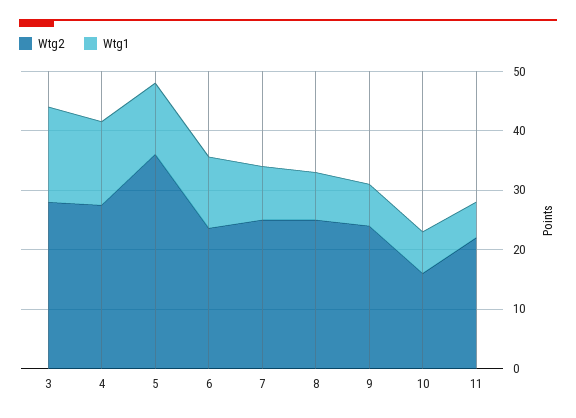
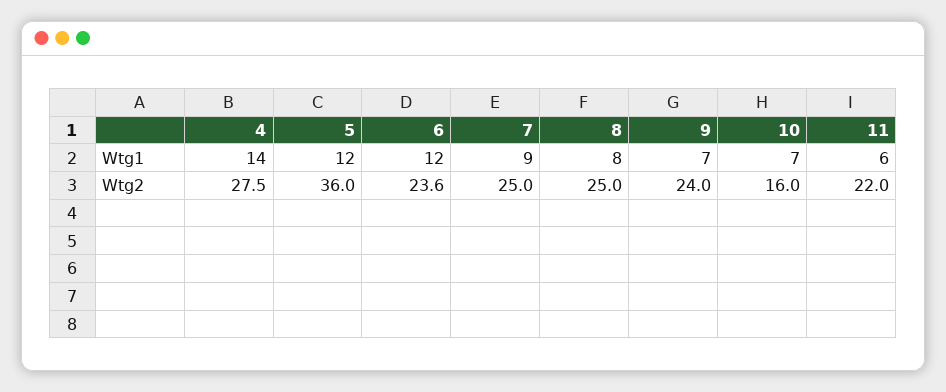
Wtg2, 3: 28 -> none
Wtg1, 3: 16 -> none

